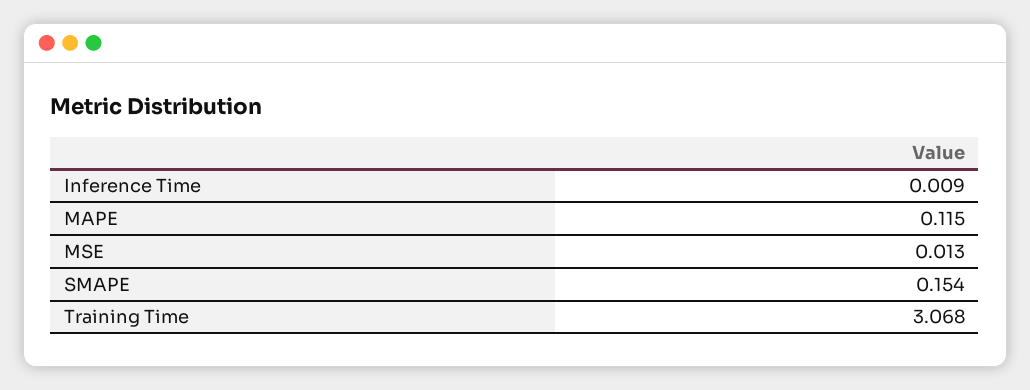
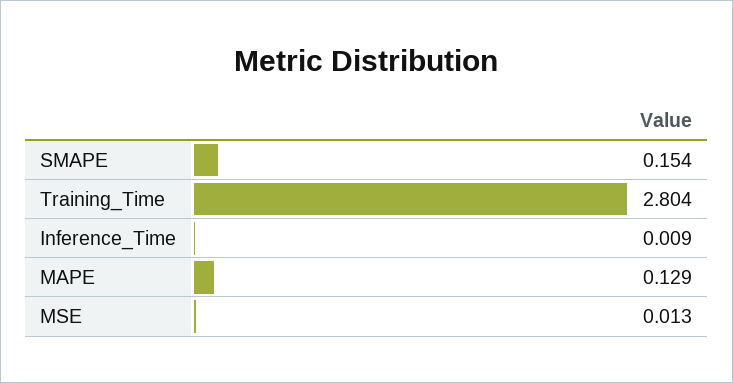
MAPE: 0.115 -> 0.129
Training Time: 3.068 -> 2.804

